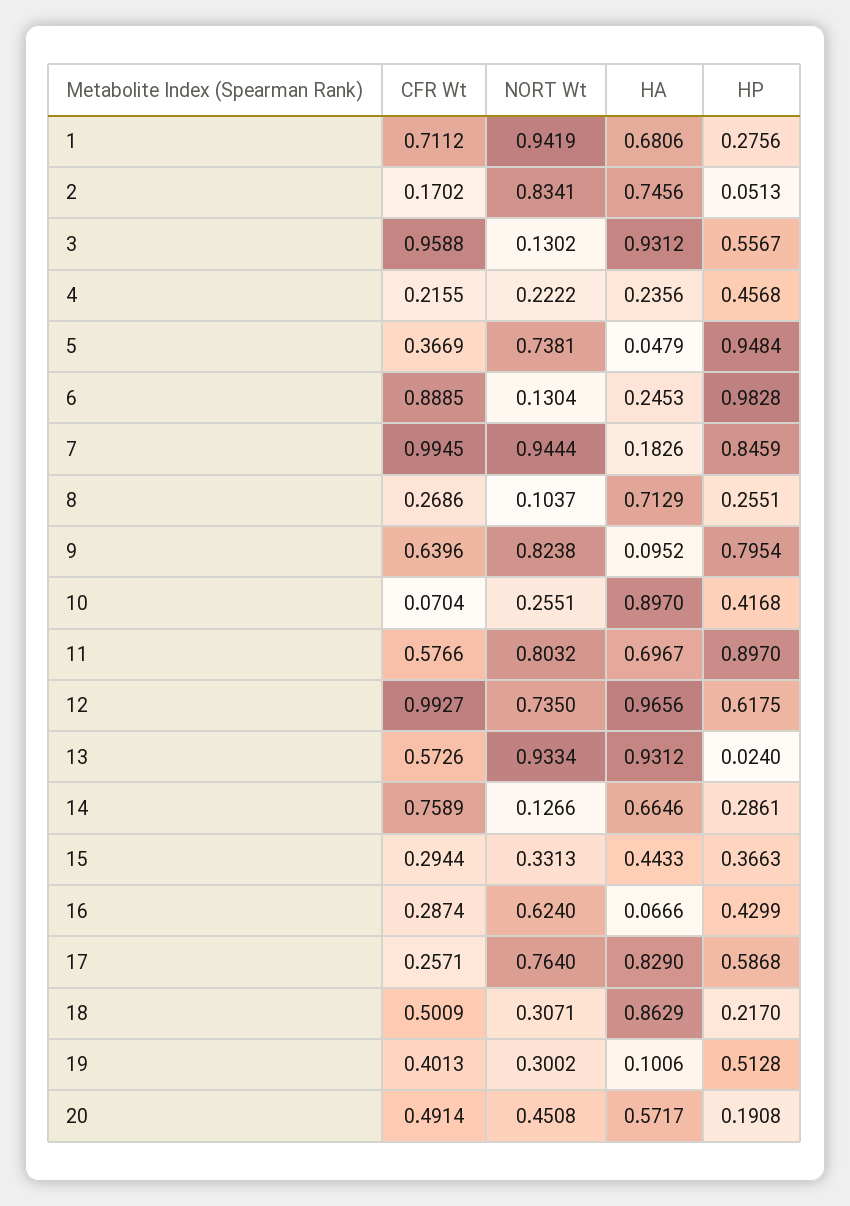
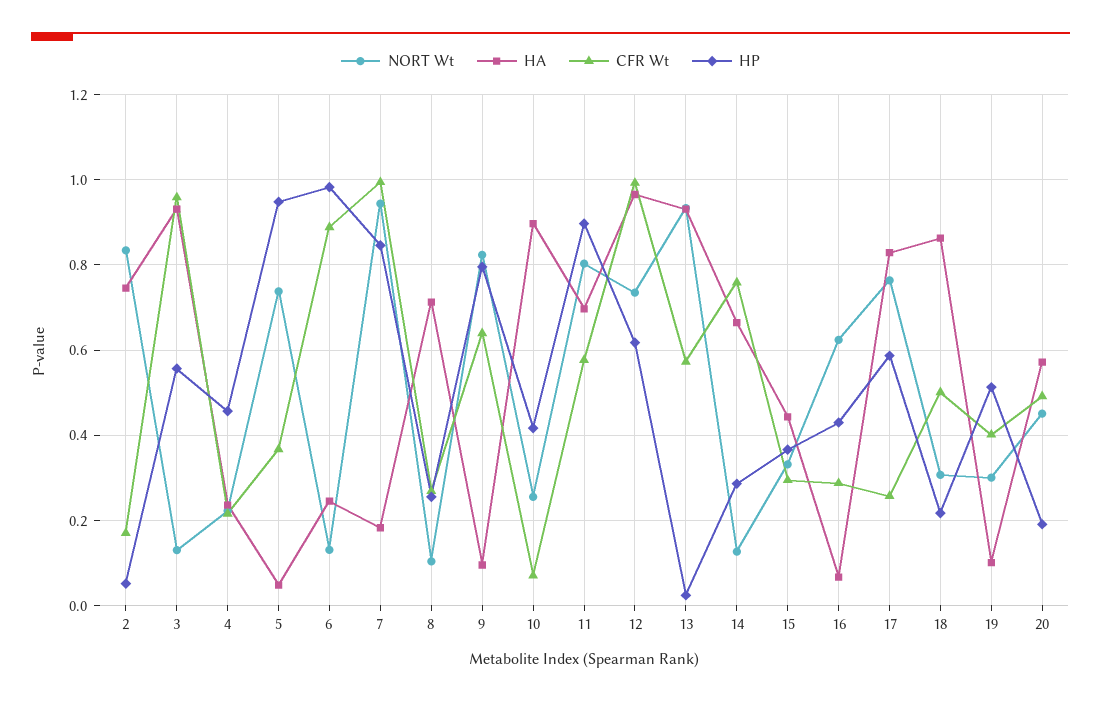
CFR Wt, 1: 0.7112 -> none
NORT Wt, 1: 0.9419 -> none
HA, 1: 0.6806 -> none
HP, 1: 0.2756 -> none

